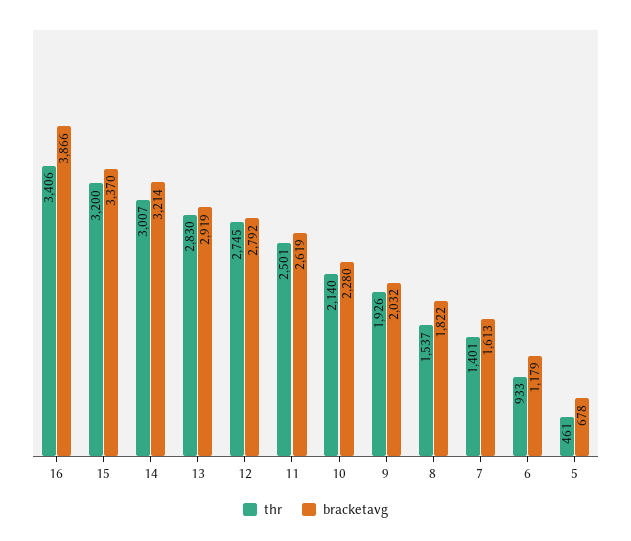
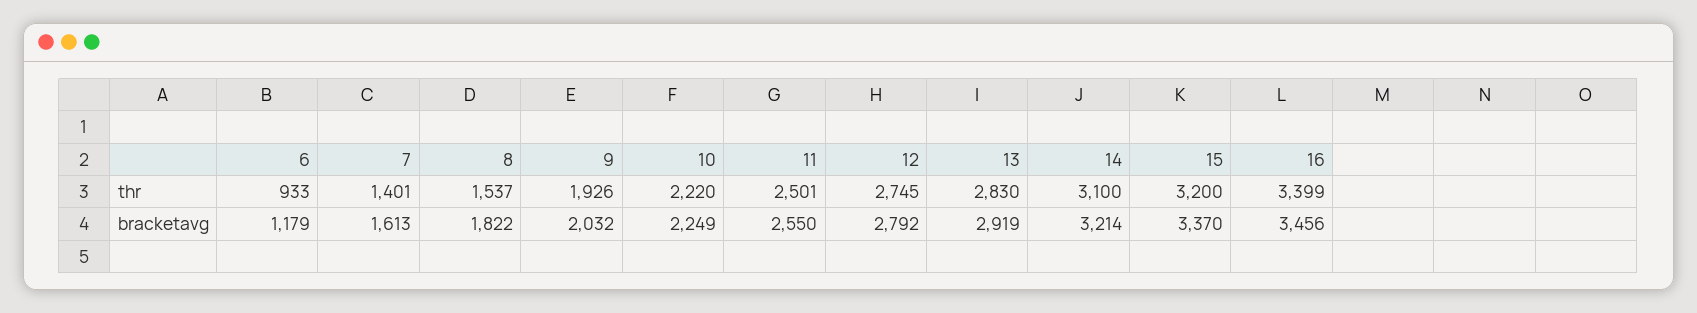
thr, 16: 3406 -> 3399
bracketavg, 16: 3866 -> 3456
thr, 14: 3007 -> 3100
bracketavg, 11: 2619 -> 2550
thr, 10: 2140 -> 2220
bracketavg, 10: 2280 -> 2249
thr, 5: 461 -> none
bracketavg, 5: 678 -> none

